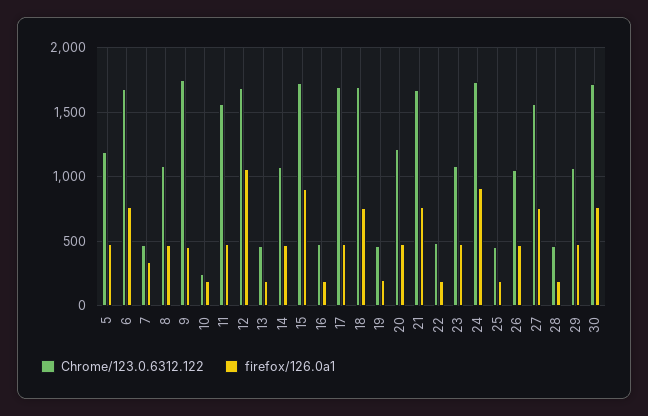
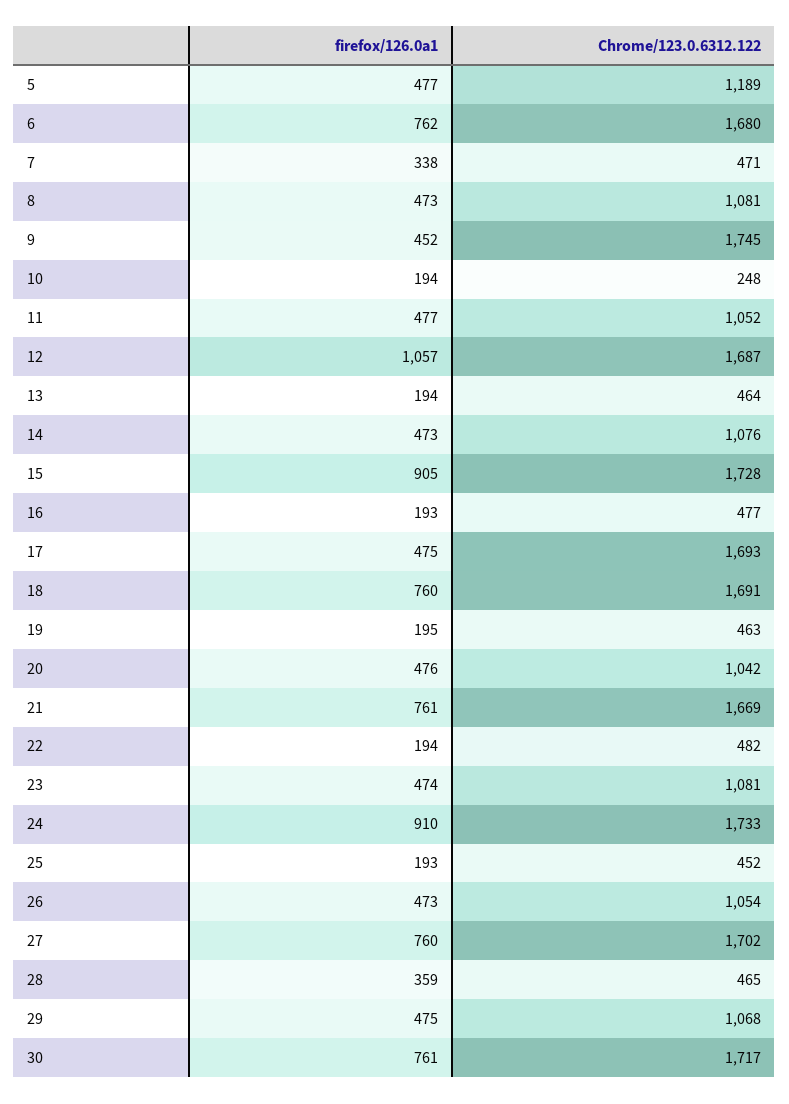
Chrome/123.0.6312.122, 11: 1550 -> 1052
Chrome/123.0.6312.122, 20: 1200 -> 1042
Chrome/123.0.6312.122, 27: 1550 -> 1702
firefox/126.0a1, 28: 200 -> 359

